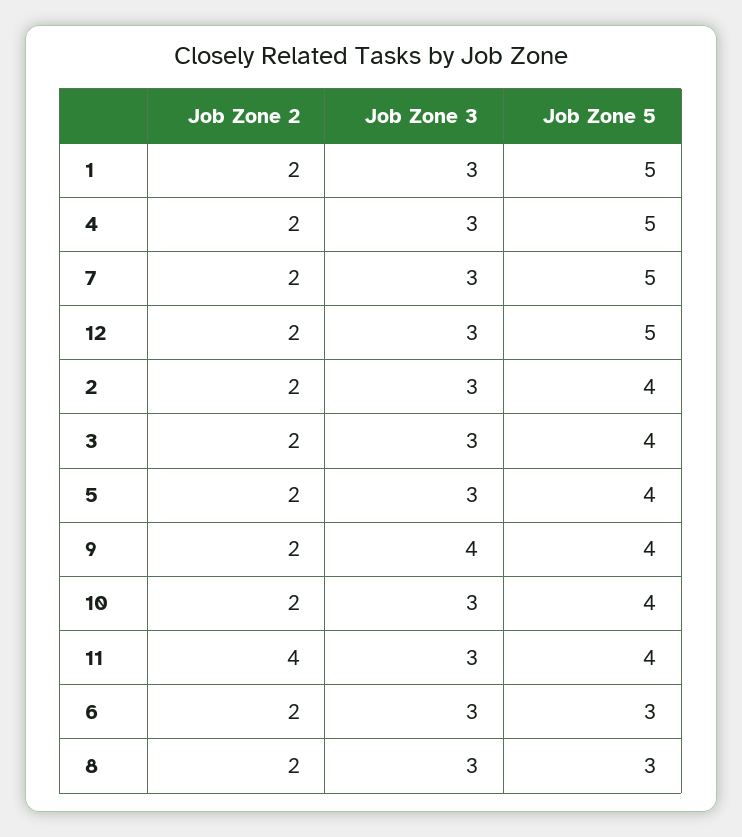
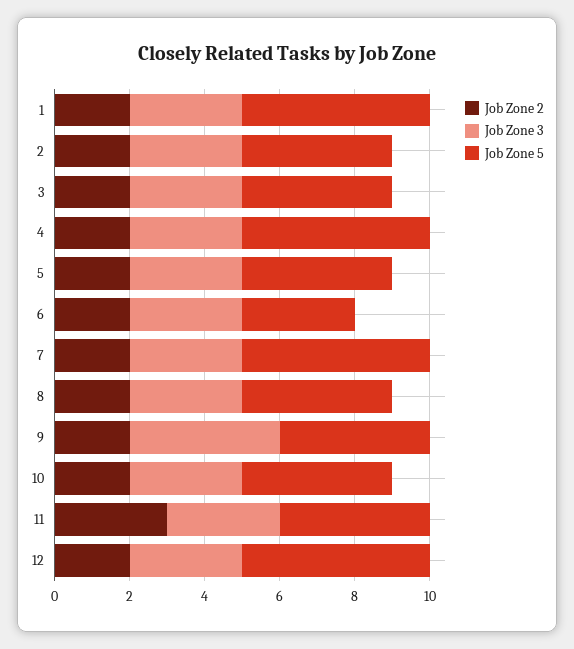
Job Zone 2, 11: 4 -> 3
Job Zone 5, 8: 3 -> 4

